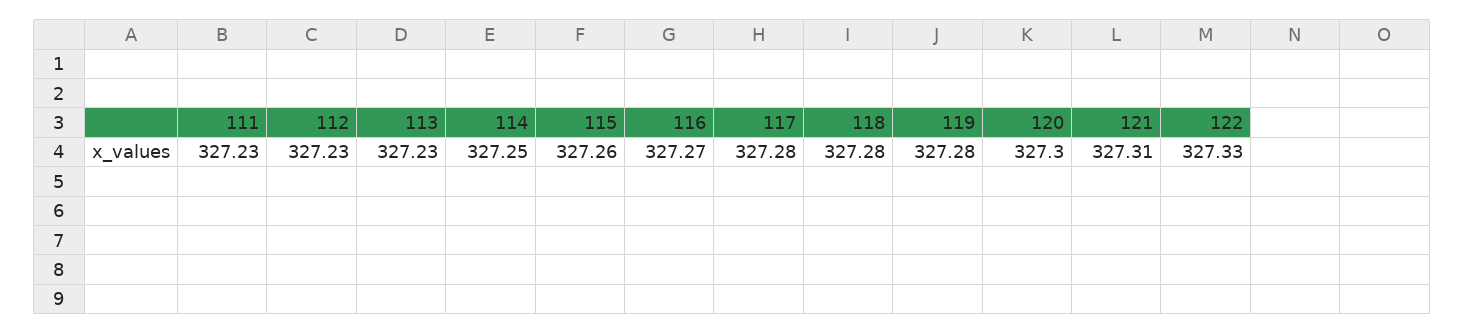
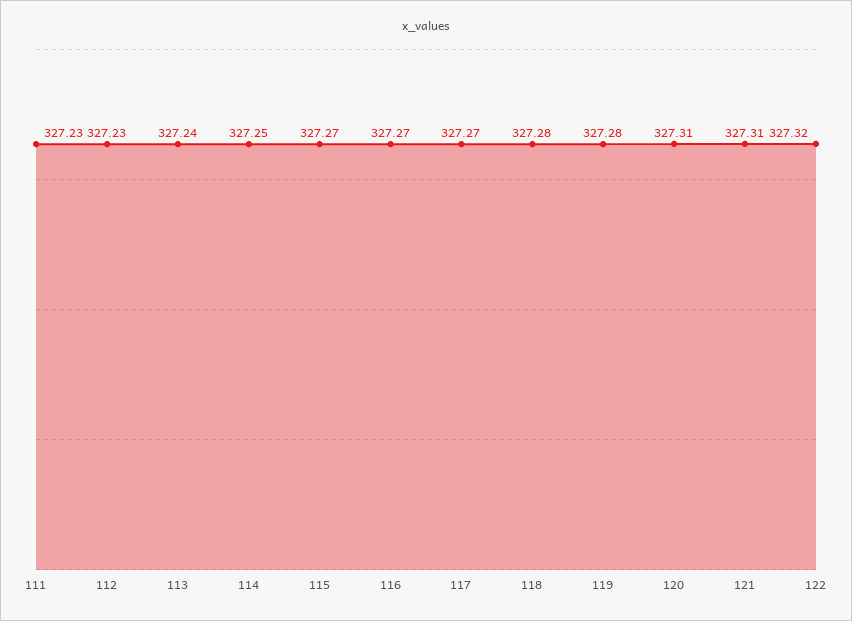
113: 327.23 -> 327.24
115: 327.26 -> 327.27
117: 327.28 -> 327.27
120: 327.3 -> 327.31
122: 327.33 -> 327.32

